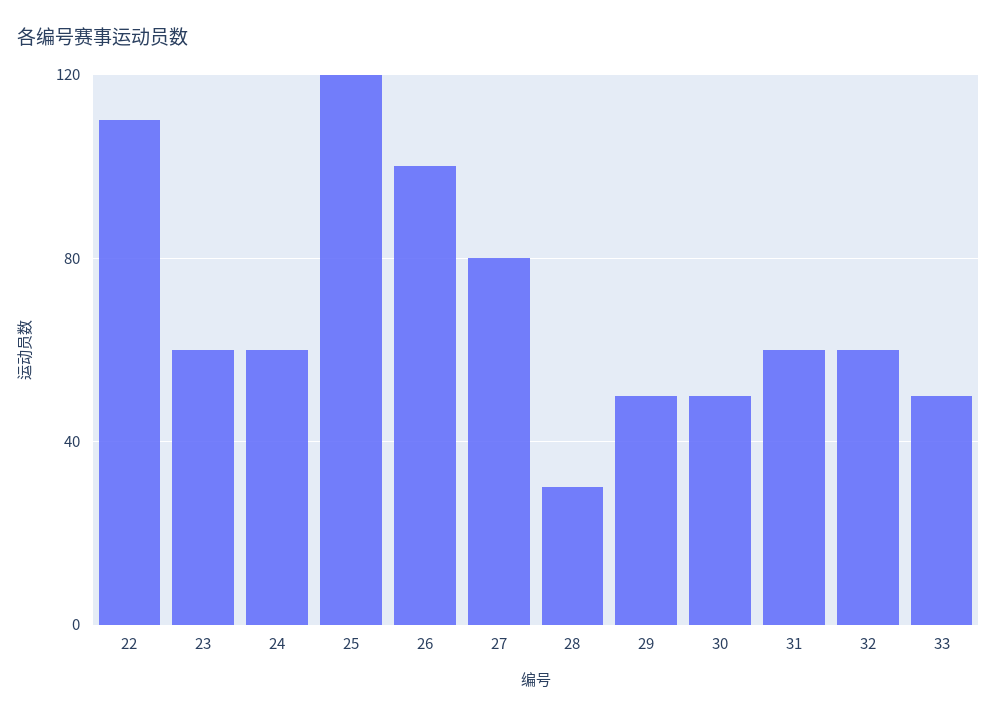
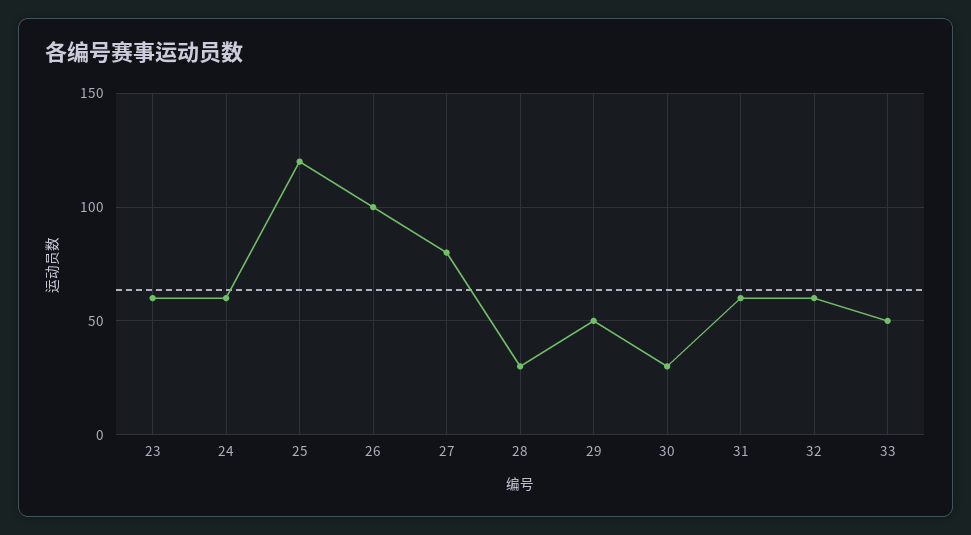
22: 110 -> none
30: 50 -> 30

